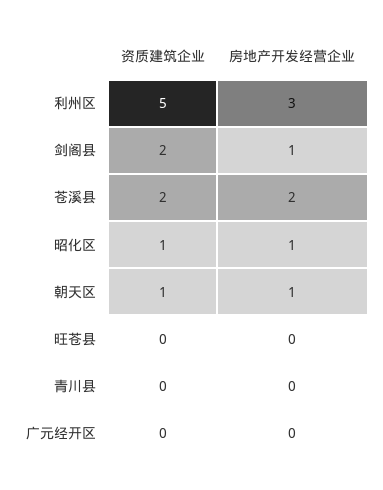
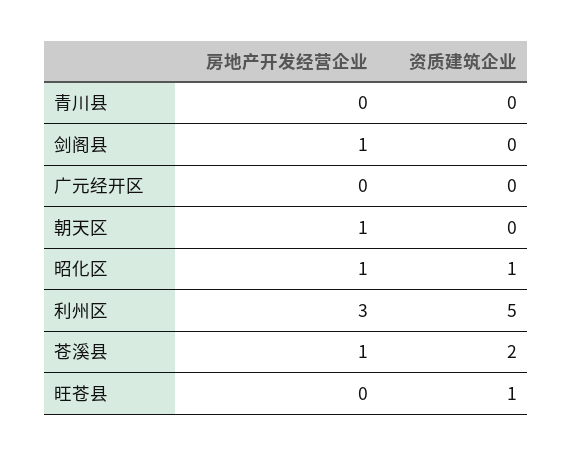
资质建筑企业, 剑阁县: 2 -> 0
房地产开发经营企业, 苍溪县: 2 -> 1
资质建筑企业, 朝天区: 1 -> 0
资质建筑企业, 旺苍县: 0 -> 1

